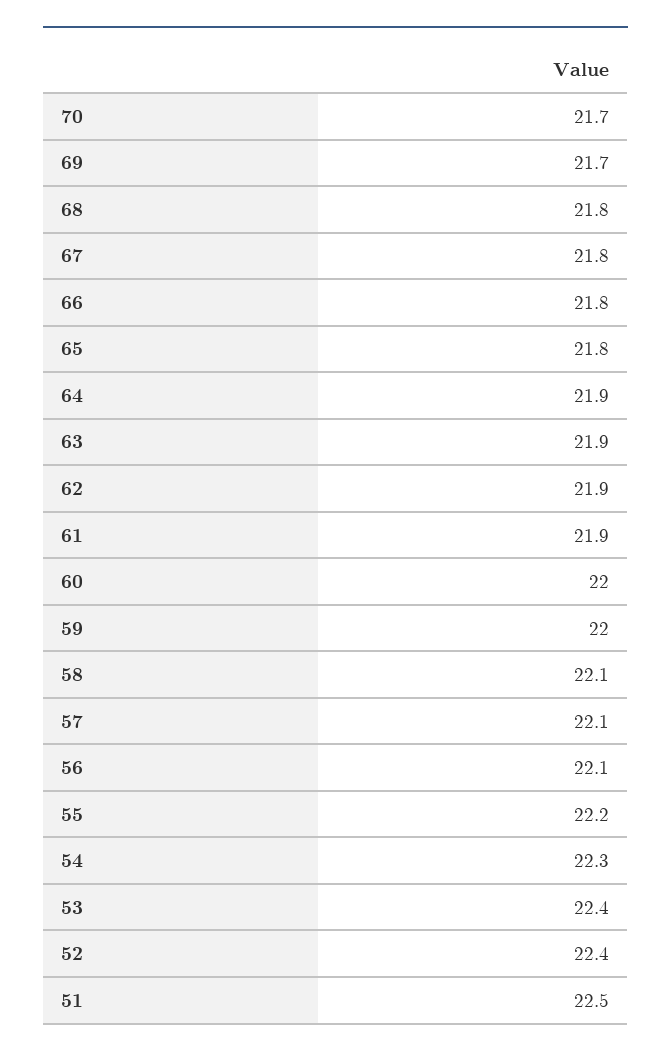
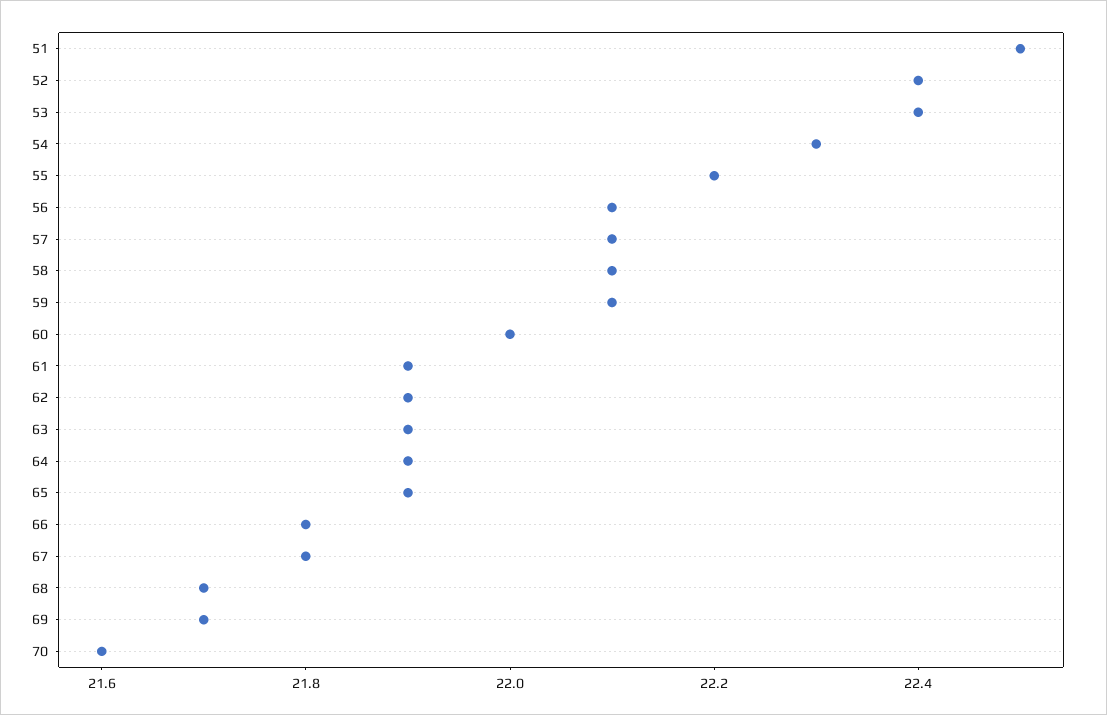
70: 21.7 -> 21.6
68: 21.8 -> 21.7
65: 21.8 -> 21.9
59: 22 -> 22.1

